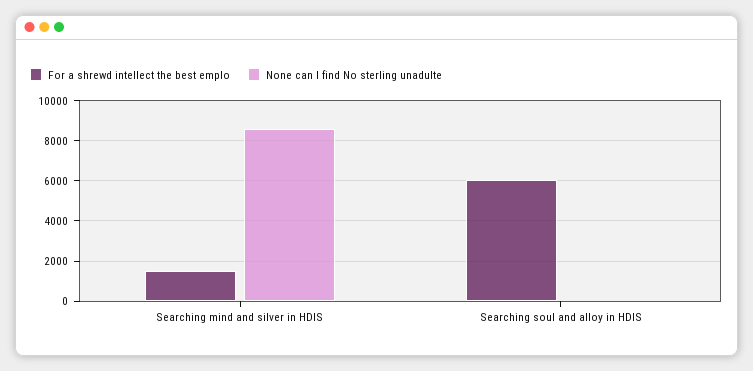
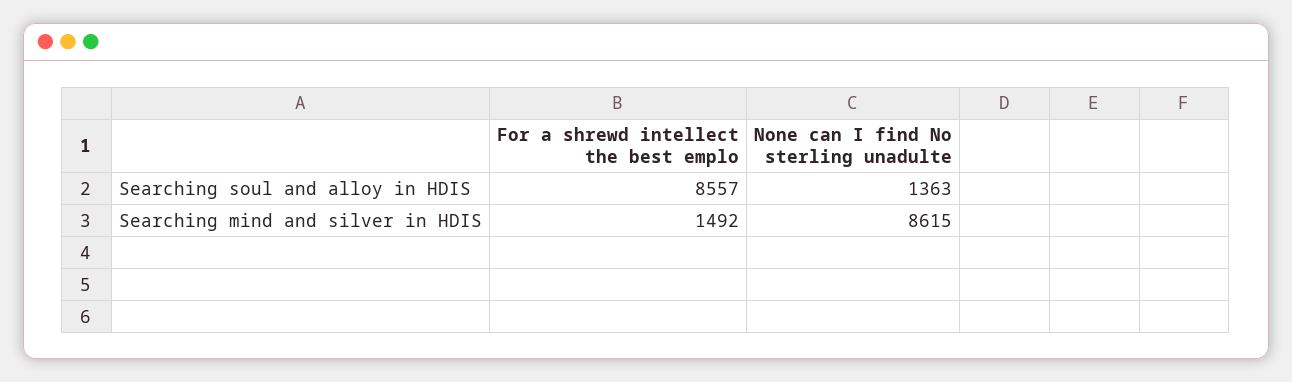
For a shrewd intellect the best emplo, Searching soul and alloy in HDIS: 6000 -> 8557
None can I find No sterling unadulte, Searching soul and alloy in HDIS: 0 -> 1363

